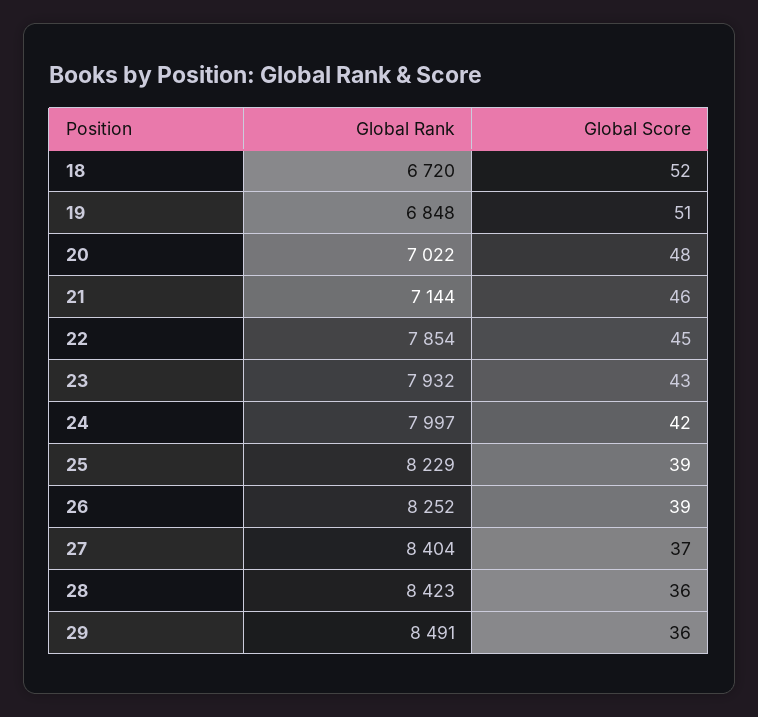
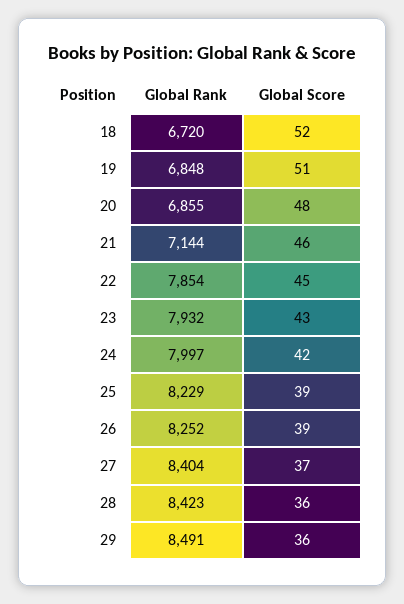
Global Rank, 20: 7022 -> 6855

